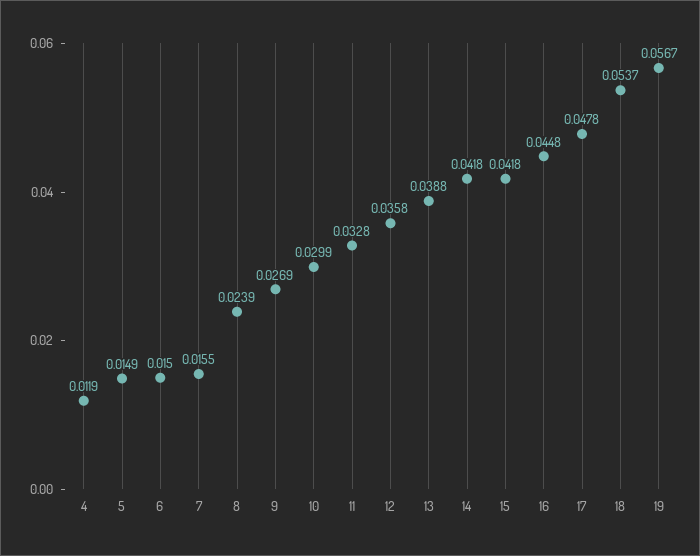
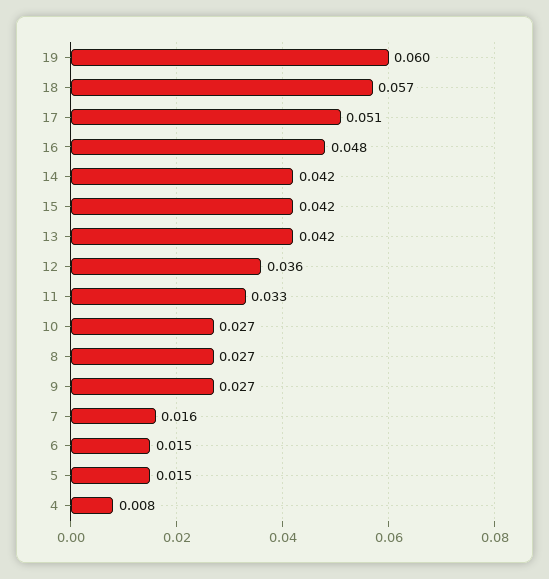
4: 0.0119 -> 0.008
8: 0.0239 -> 0.027
10: 0.0299 -> 0.027
13: 0.0388 -> 0.042
16: 0.0448 -> 0.048
17: 0.0478 -> 0.051
18: 0.0537 -> 0.057
19: 0.0567 -> 0.06

